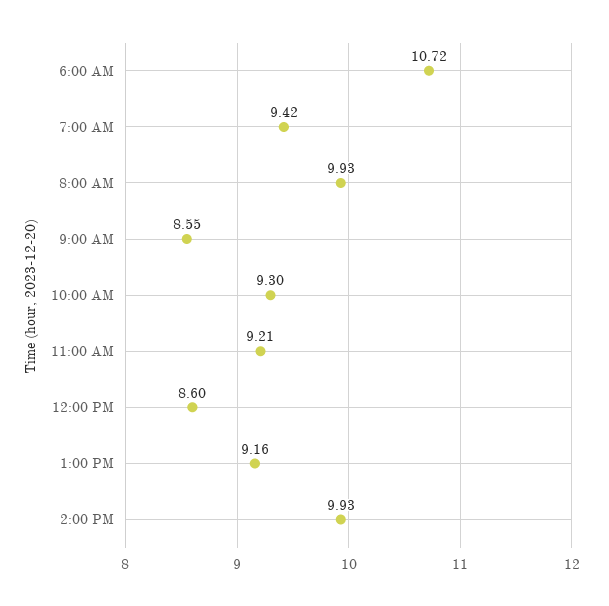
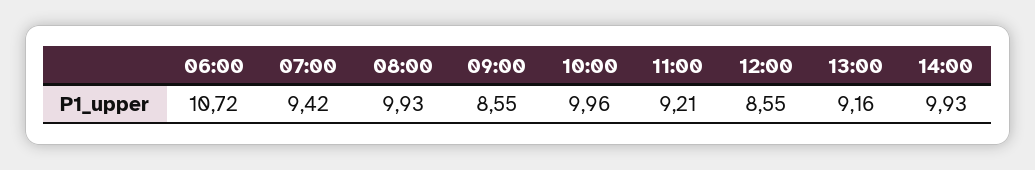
10:00 AM: 9.3 -> 9.96
12:00 PM: 8.6 -> 8.55

